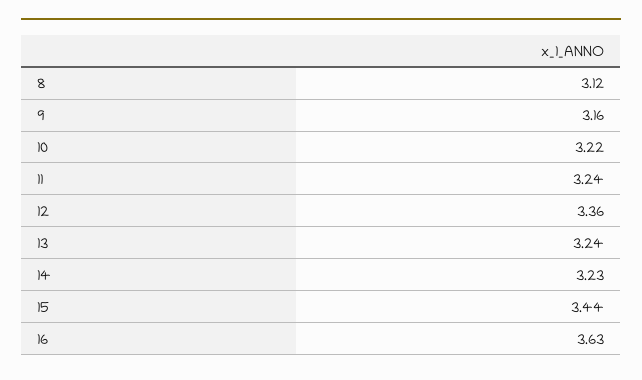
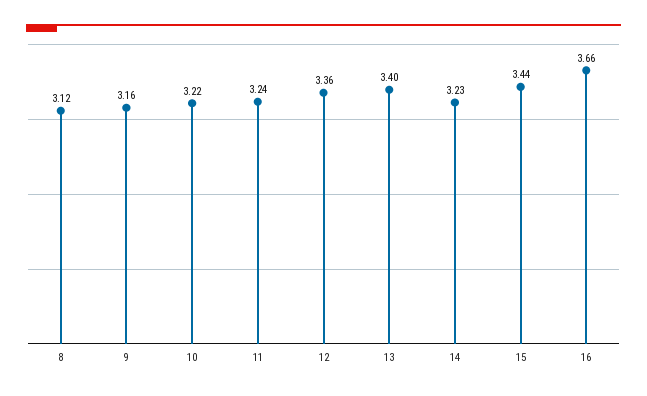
13: 3.24 -> 3.4
16: 3.63 -> 3.66

